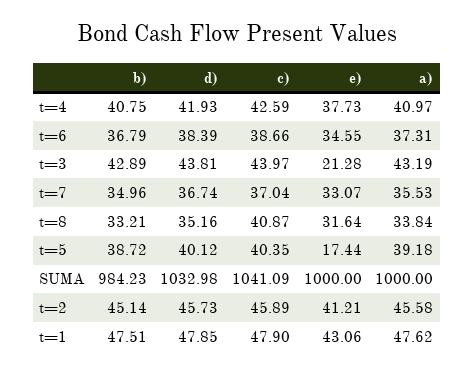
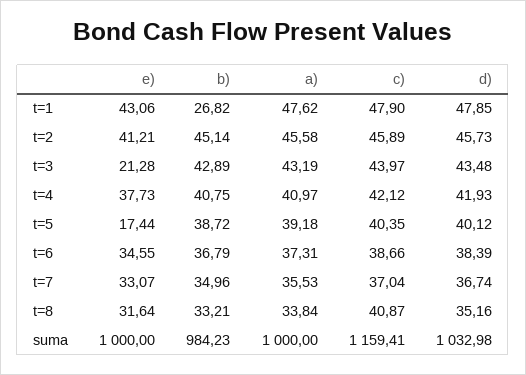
c), t=4: 42.59 -> 42.12
d), t=3: 43.81 -> 43.48
c), SUMA: 1041.09 -> 1159.41
b), t=1: 47.51 -> 26.82

